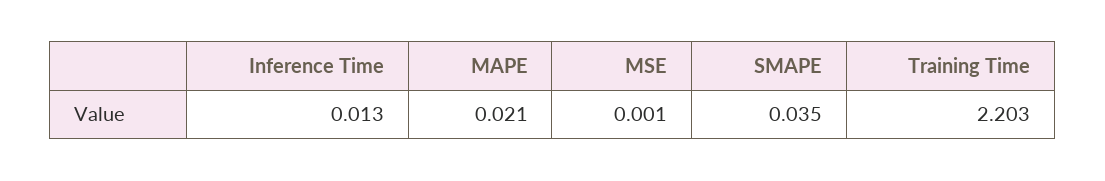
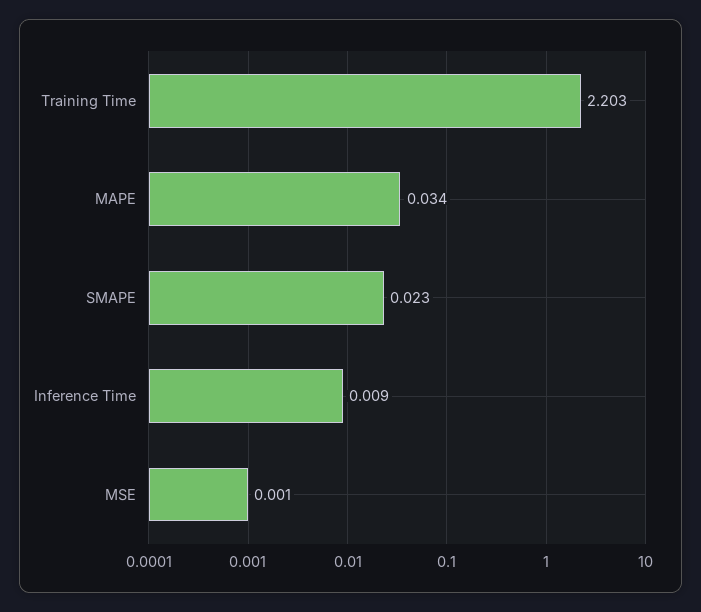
Inference Time: 0.013 -> 0.009
MAPE: 0.021 -> 0.034
SMAPE: 0.035 -> 0.023

